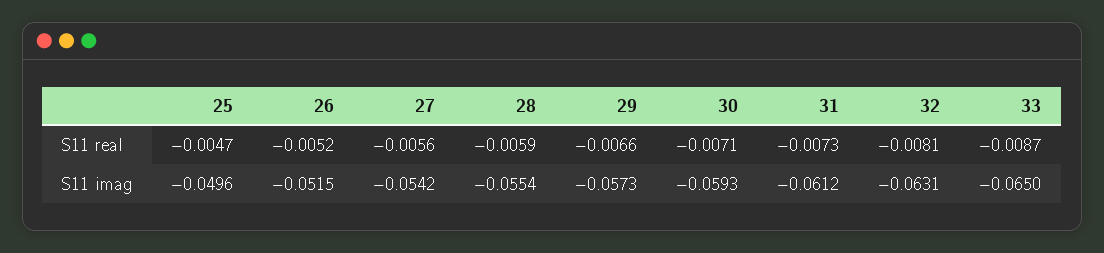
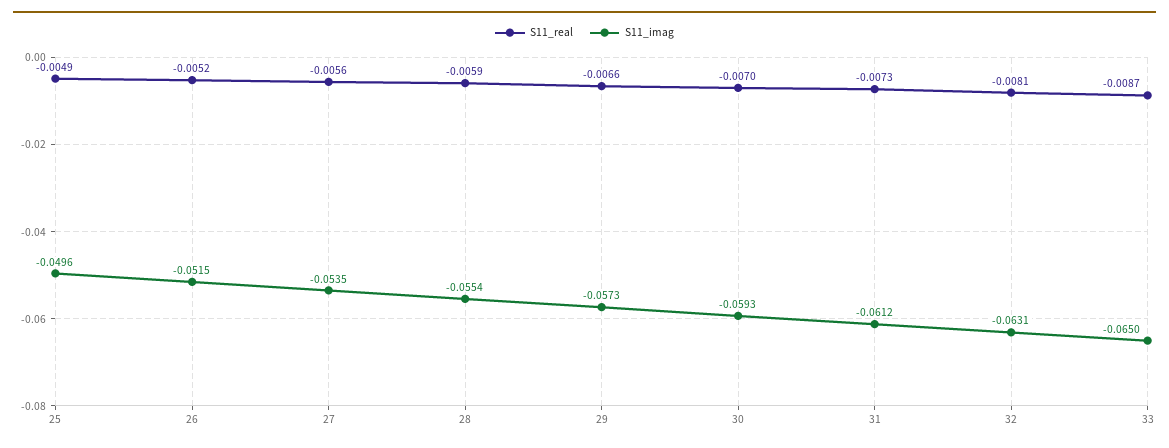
S11 real, 25: -0.0047 -> -0.0049
S11 real, 30: -0.0071 -> -0.007
S11 imag, 27: -0.0542 -> -0.0535

